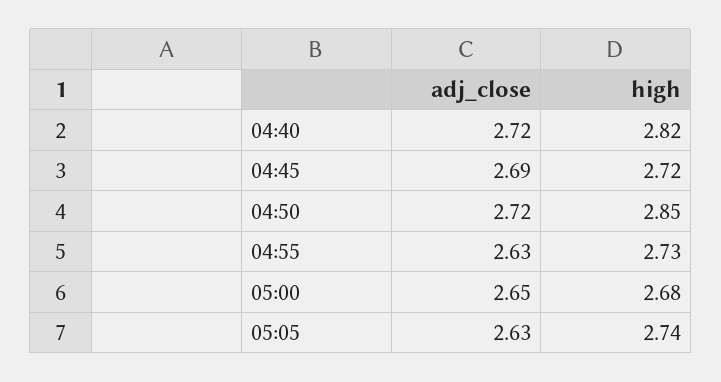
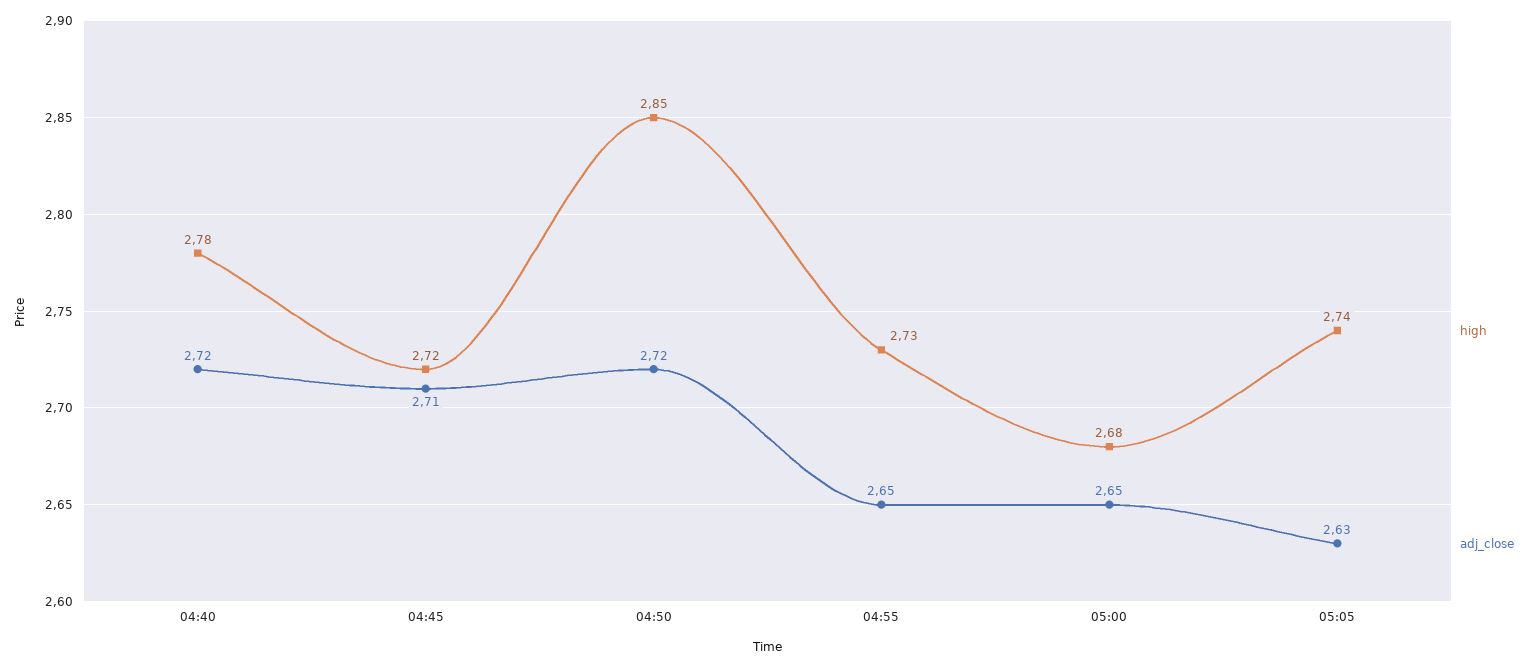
high, 04:40: 2.82 -> 2.78
adj_close, 04:45: 2.69 -> 2.71
adj_close, 04:55: 2.63 -> 2.65

